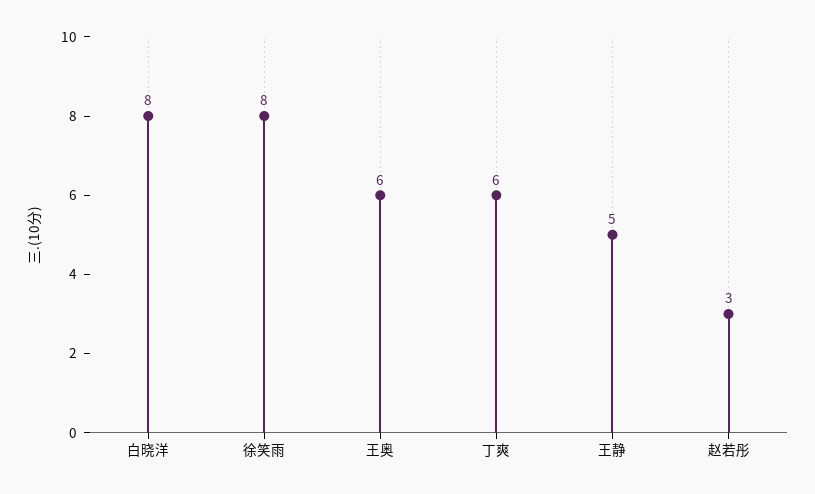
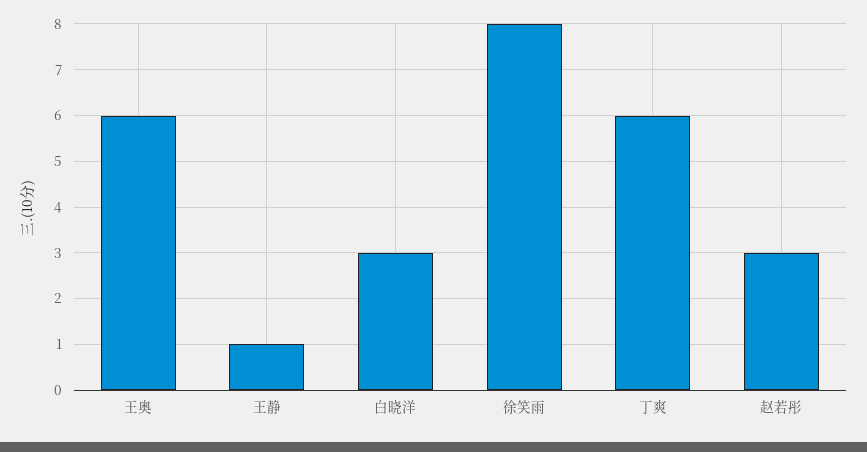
白晓洋: 8 -> 3
王静: 5 -> 1

